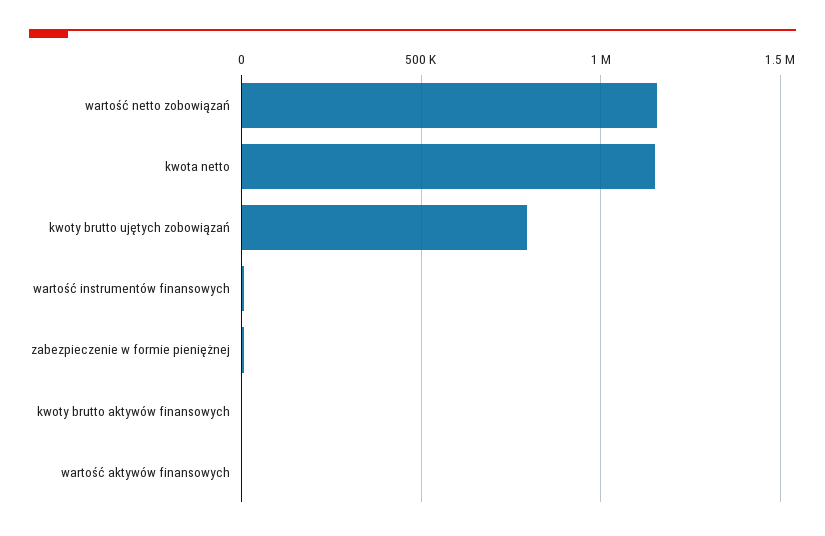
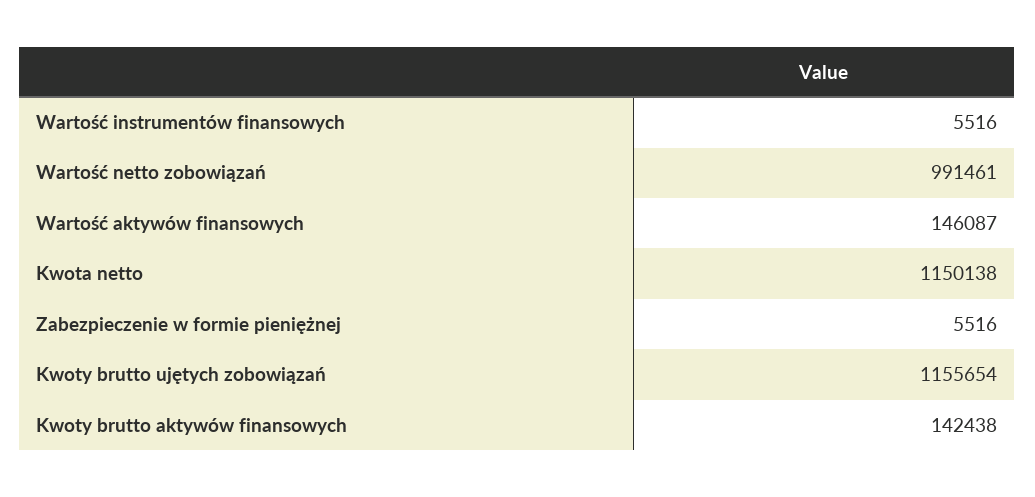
wartość netto zobowiązań: 1150000 -> 991461
kwoty brutto ujętych zobowiązań: 800000 -> 1155654
kwoty brutto aktywów finansowych: 0 -> 142438
wartość aktywów finansowych: 0 -> 146087

